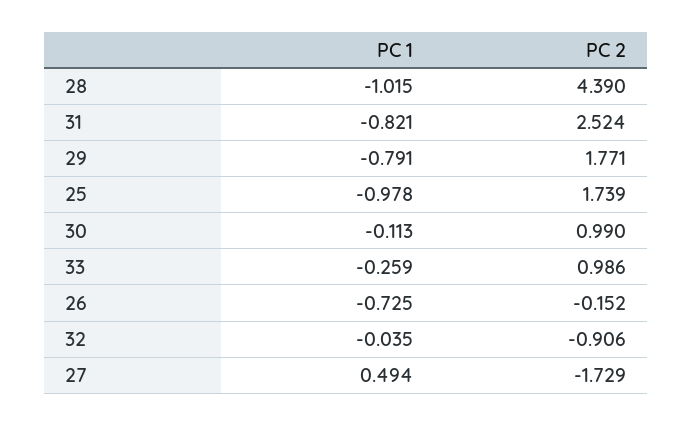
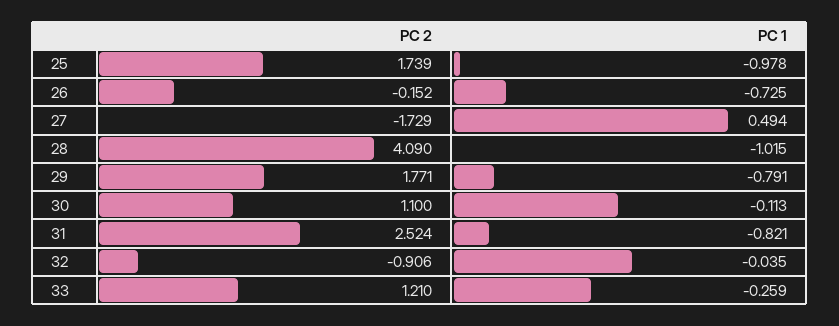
PC 2, 28: 4.39 -> 4.09
PC 2, 30: 0.99 -> 1.1
PC 2, 33: 0.986 -> 1.21

